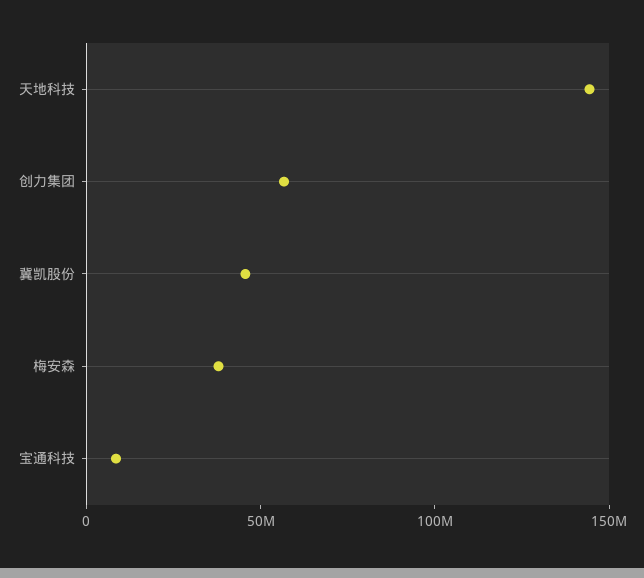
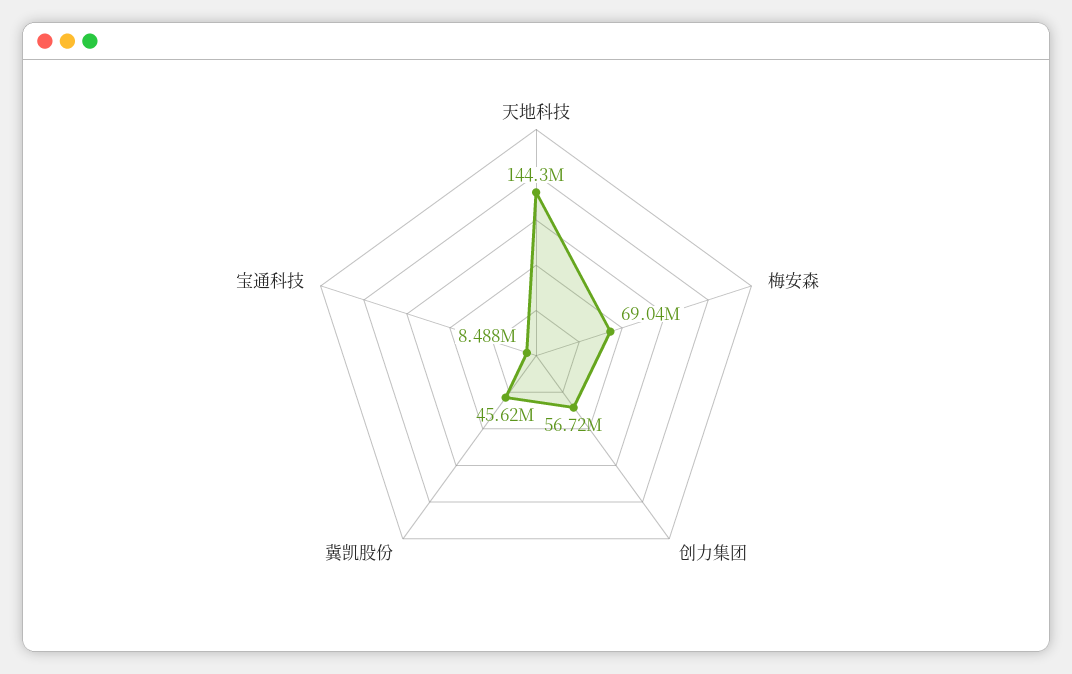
梅安森: 40000000 -> 69040000

